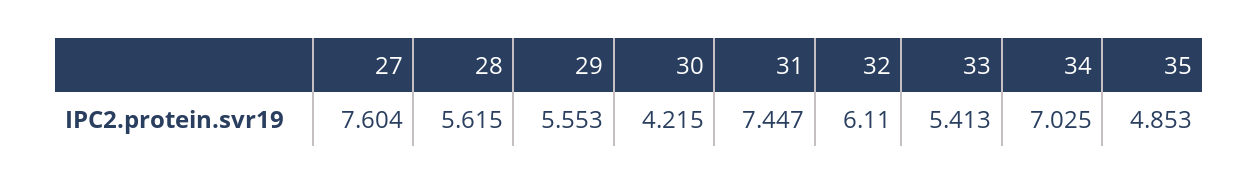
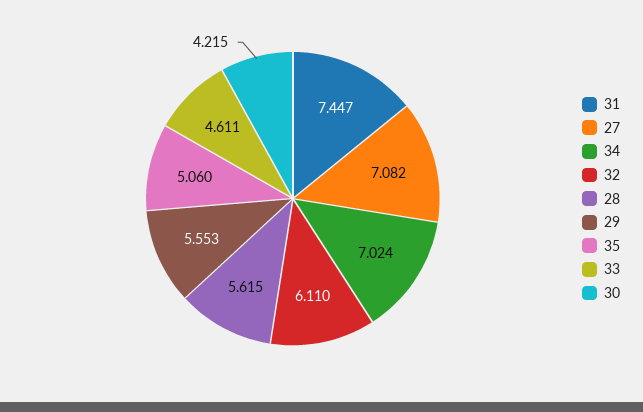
27: 7.604 -> 7.082
33: 5.413 -> 4.611
34: 7.025 -> 7.024
35: 4.853 -> 5.06

